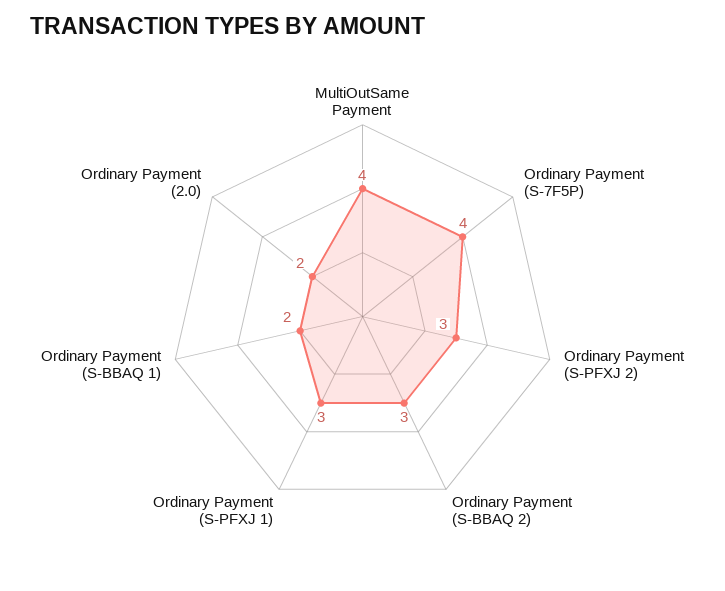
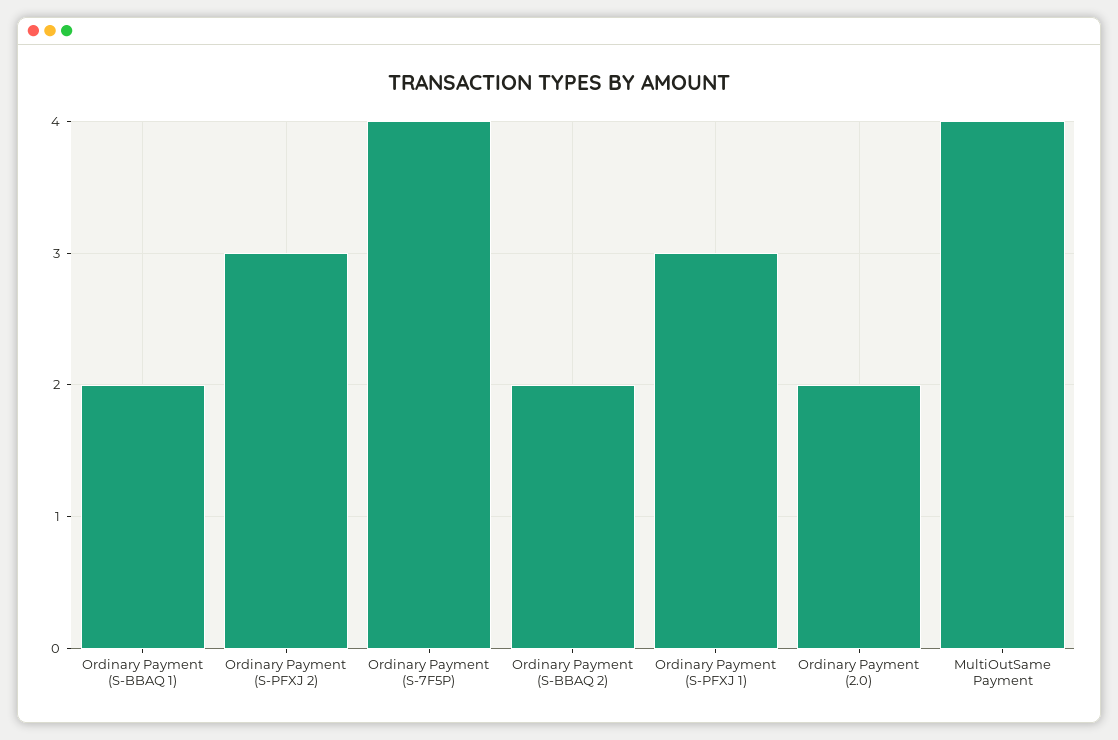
Ordinary Payment (S-BBAQ 2): 3 -> 2

